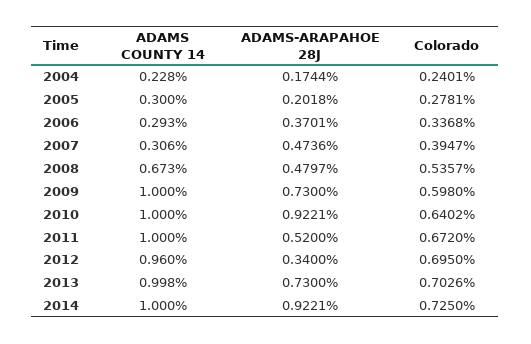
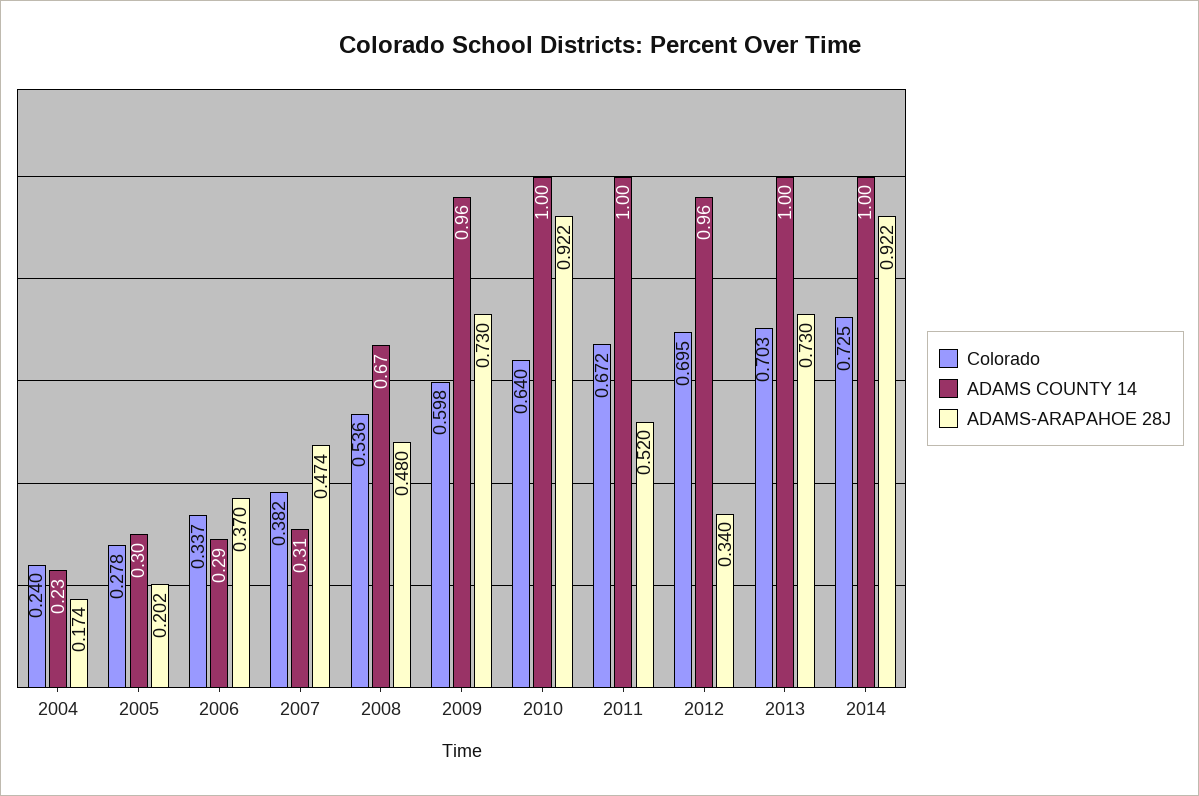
Colorado, 2007: 0.3947 -> 0.382
ADAMS COUNTY 14, 2009: 1 -> 0.96

